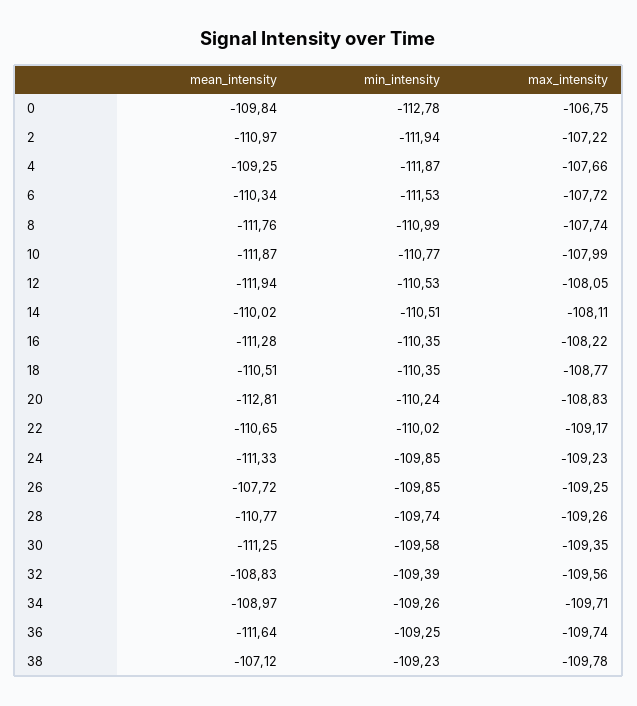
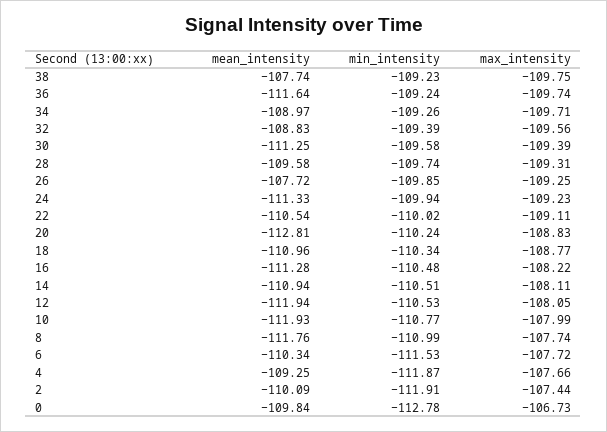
max_intensity, 0: -106.75 -> -106.73
mean_intensity, 2: -110.97 -> -110.09
min_intensity, 2: -111.94 -> -111.91
max_intensity, 2: -107.22 -> -107.44
mean_intensity, 10: -111.87 -> -111.93
mean_intensity, 14: -110.02 -> -110.94
min_intensity, 16: -110.35 -> -110.48
mean_intensity, 18: -110.51 -> -110.96
min_intensity, 18: -110.35 -> -110.34
mean_intensity, 22: -110.65 -> -110.54
max_intensity, 22: -109.17 -> -109.11
min_intensity, 24: -109.85 -> -109.94
mean_intensity, 28: -110.77 -> -109.58
max_intensity, 28: -109.26 -> -109.31
max_intensity, 30: -109.35 -> -109.39
min_intensity, 36: -109.25 -> -109.24
mean_intensity, 38: -107.12 -> -107.74
max_intensity, 38: -109.78 -> -109.75

